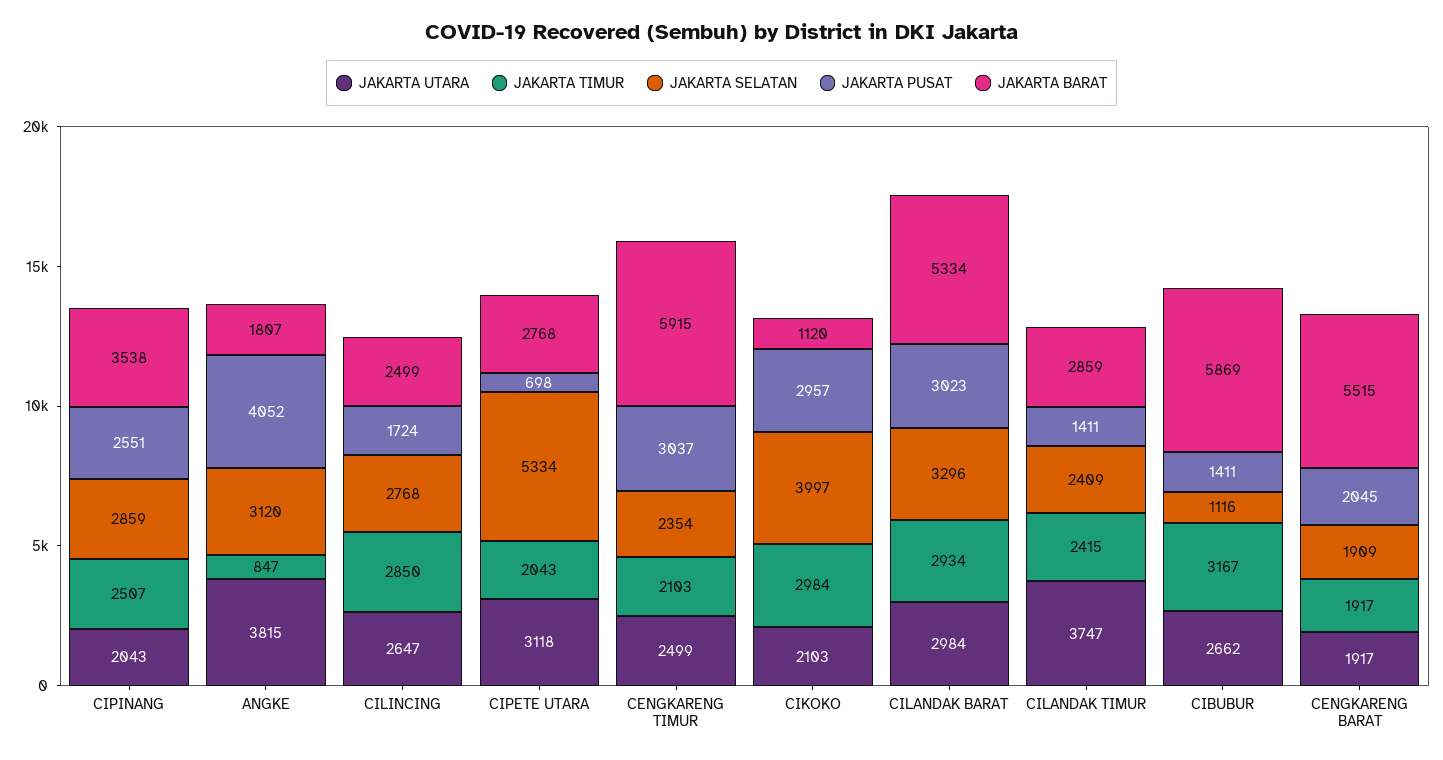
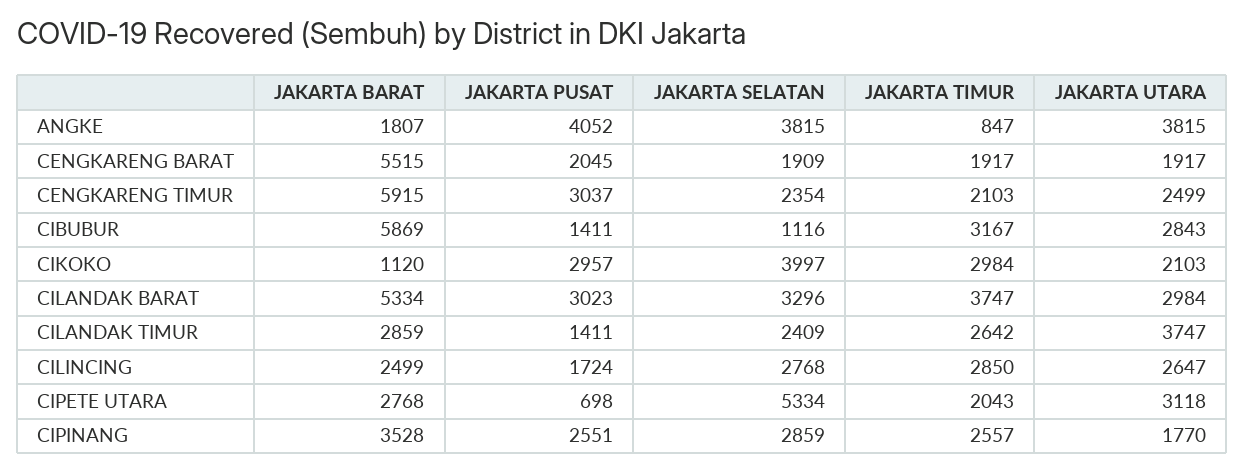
JAKARTA UTARA, CIPINANG: 2043 -> 1770
JAKARTA TIMUR, CIPINANG: 2507 -> 2557
JAKARTA BARAT, CIPINANG: 3538 -> 3528
JAKARTA SELATAN, ANGKE: 3120 -> 3815
JAKARTA TIMUR, CILANDAK BARAT: 2934 -> 3747
JAKARTA TIMUR, CILANDAK TIMUR: 2415 -> 2642
JAKARTA UTARA, CIBUBUR: 2662 -> 2843

